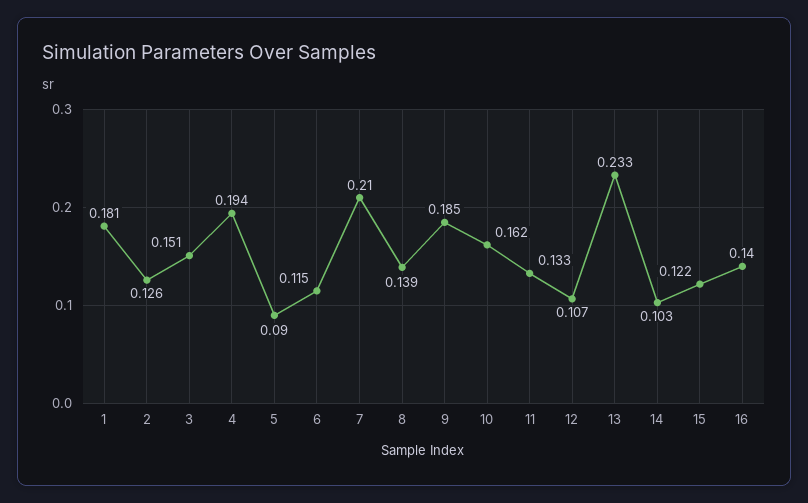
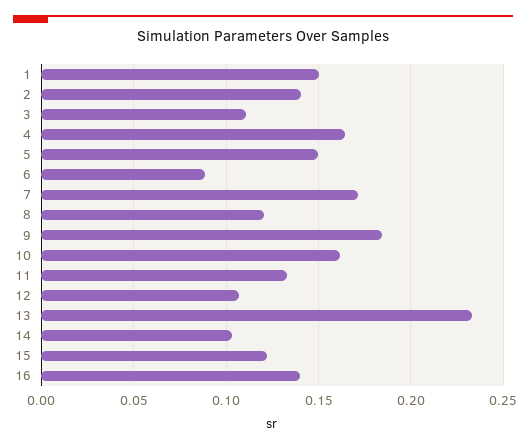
1: 0.181 -> 0.15
2: 0.126 -> 0.14
3: 0.151 -> 0.11
4: 0.194 -> 0.165
5: 0.09 -> 0.15
6: 0.115 -> 0.09
7: 0.21 -> 0.17
8: 0.139 -> 0.12

